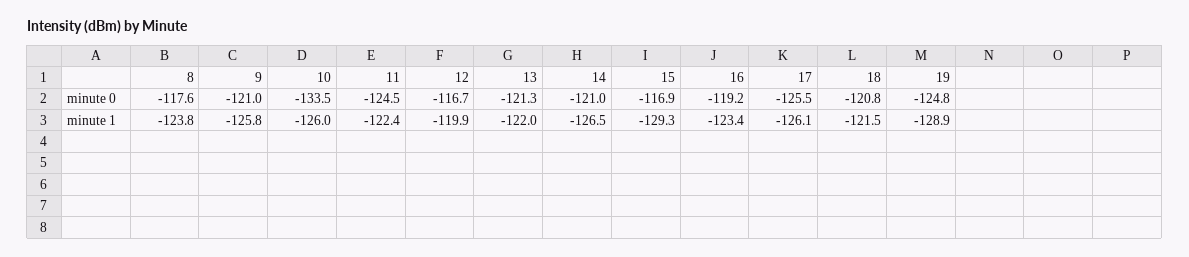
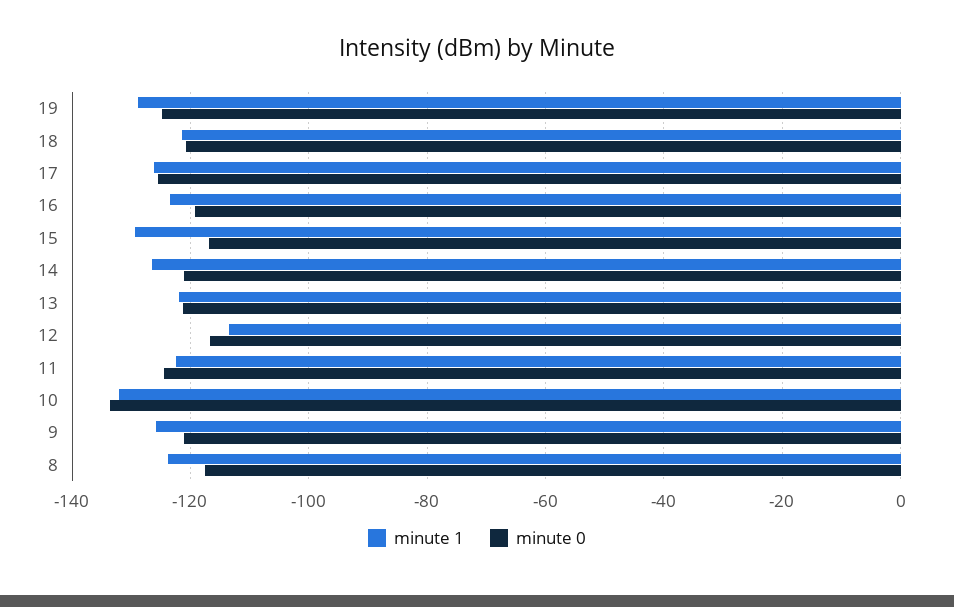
minute 1, 10: -126 -> -132
minute 1, 12: -119.9 -> -114

